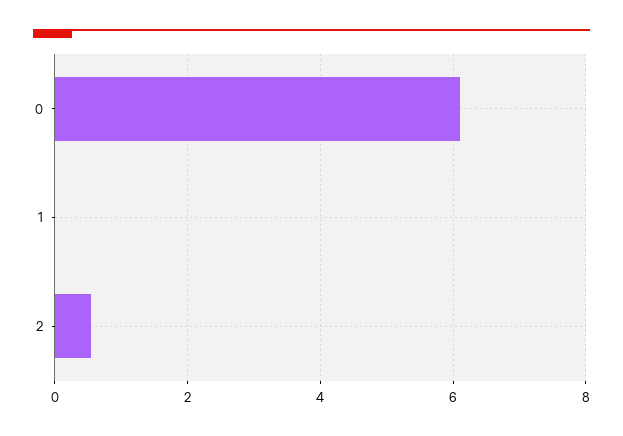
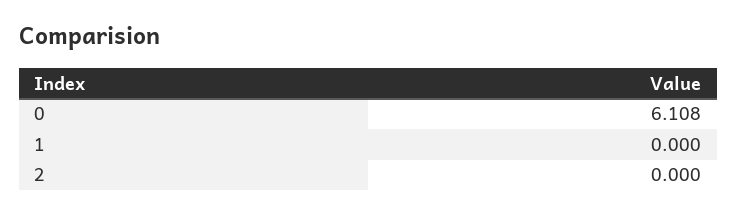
2: 0.6 -> 0

